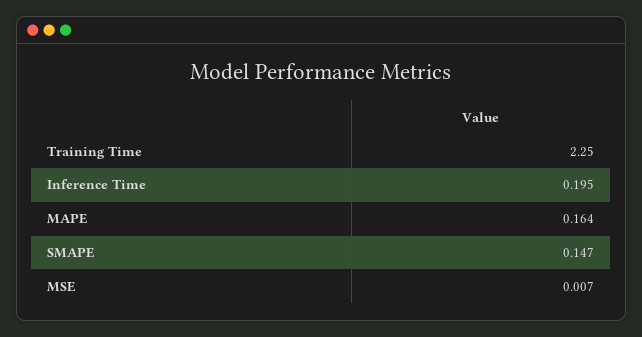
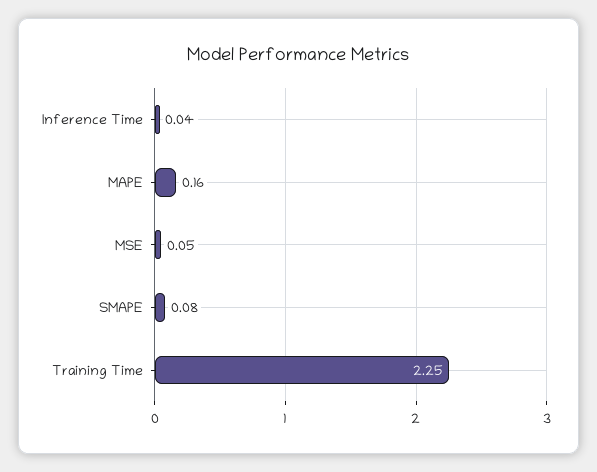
Inference Time: 0.195 -> 0.04
SMAPE: 0.147 -> 0.08
MSE: 0.007 -> 0.05

